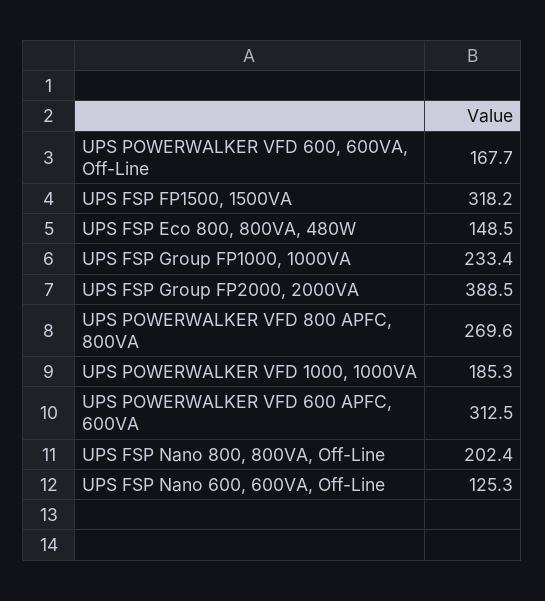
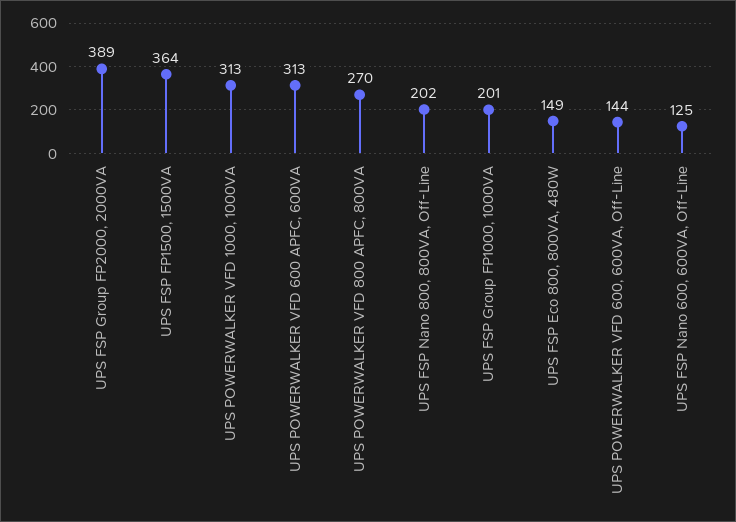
UPS POWERWALKER VFD 600, 600VA, Off-Line: 167.7 -> 144
UPS FSP FP1500, 1500VA: 318.2 -> 364
UPS FSP Group FP1000, 1000VA: 233.4 -> 201
UPS POWERWALKER VFD 1000, 1000VA: 185.3 -> 313

